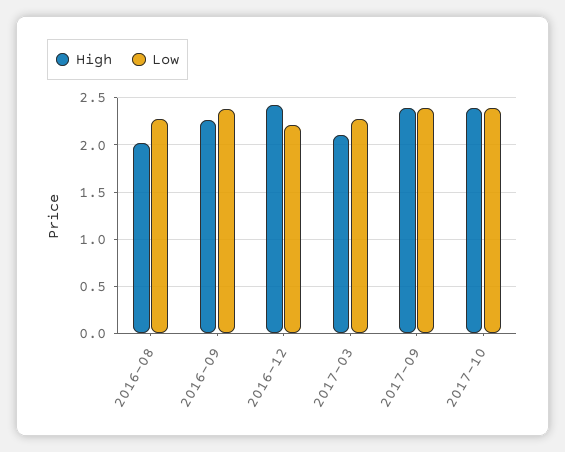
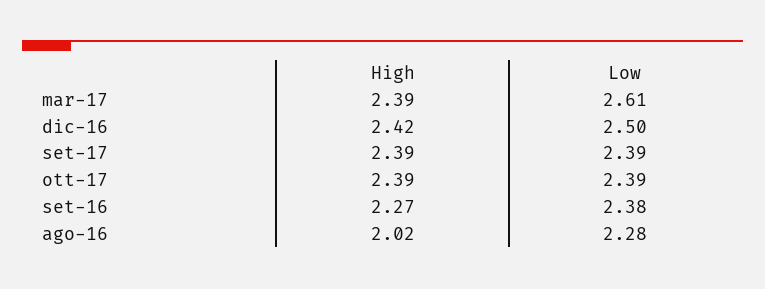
Low, 2016-12: 2.2 -> 2.5
High, 2017-03: 2.1 -> 2.39
Low, 2017-03: 2.3 -> 2.61

